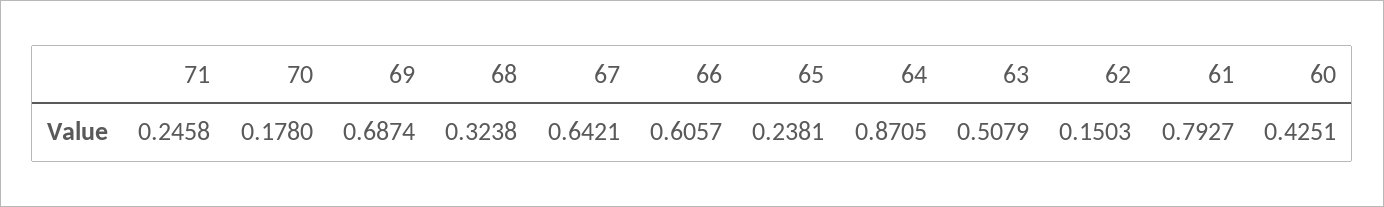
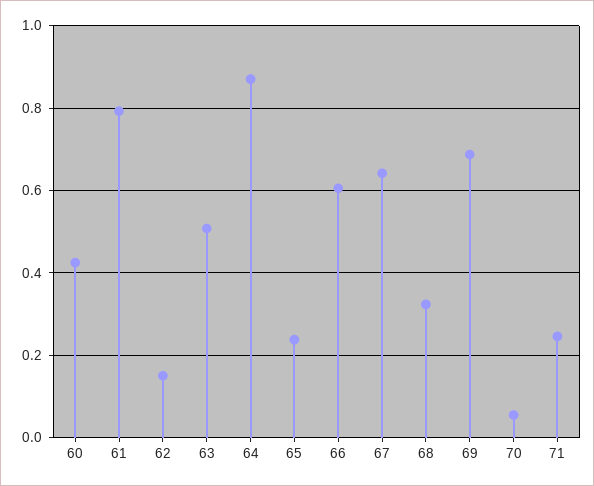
70: 0.178 -> 0.06

